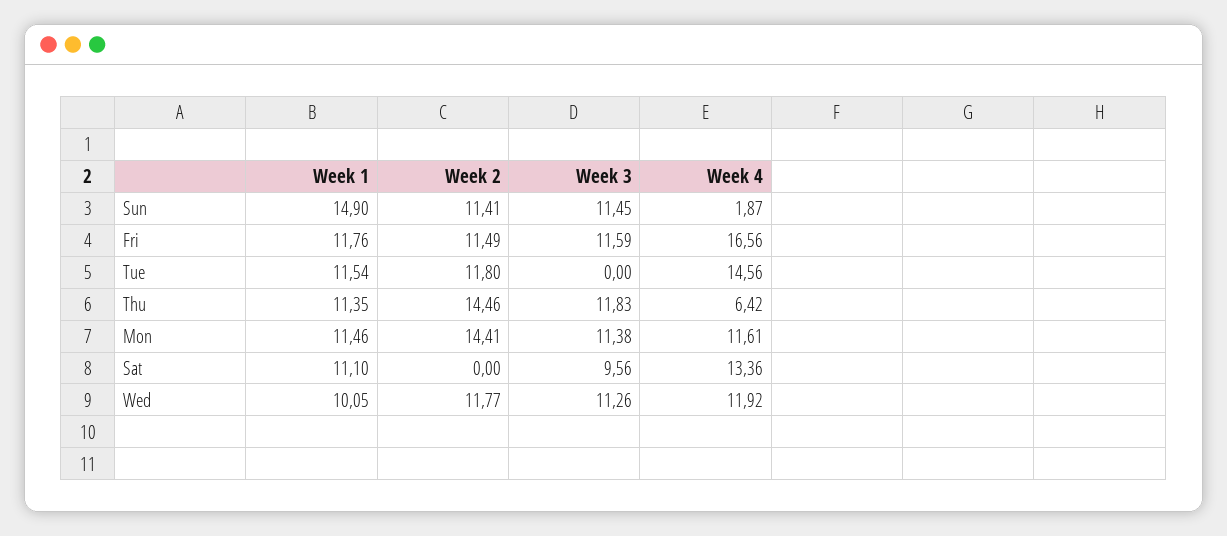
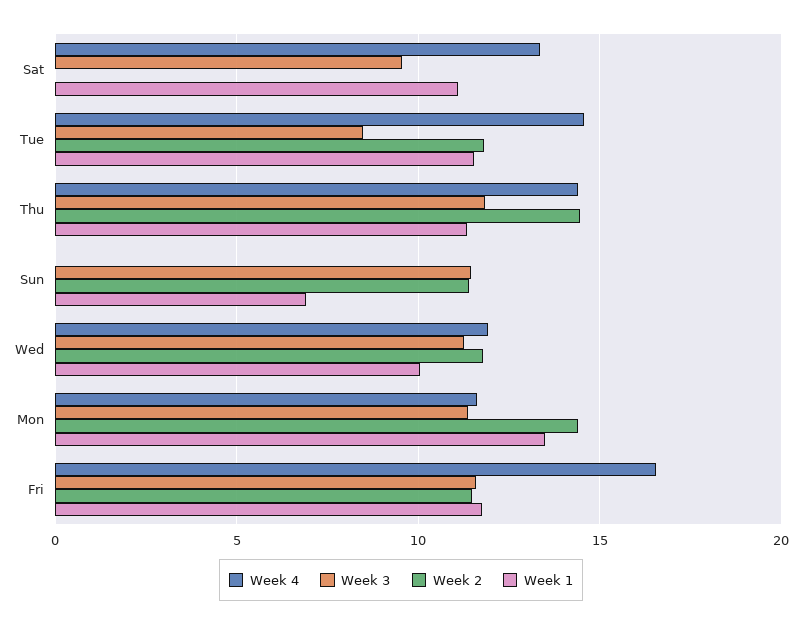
Week 1, Sun: 14.9 -> 7
Week 4, Sun: 1.87 -> 0
Week 3, Tue: 0 -> 8.5
Week 4, Thu: 6.42 -> 14.5
Week 1, Mon: 11.46 -> 13.5

